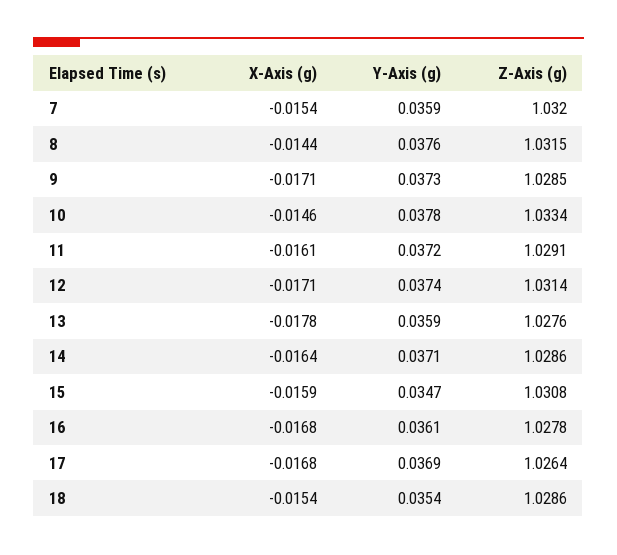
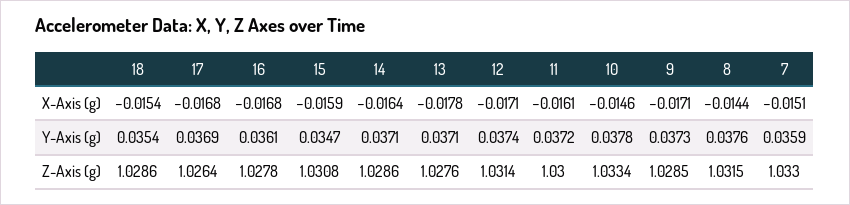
X-Axis (g), 7: -0.0154 -> -0.0151
Z-Axis (g), 7: 1.032 -> 1.033
Z-Axis (g), 11: 1.0291 -> 1.03
Y-Axis (g), 13: 0.0359 -> 0.0371

